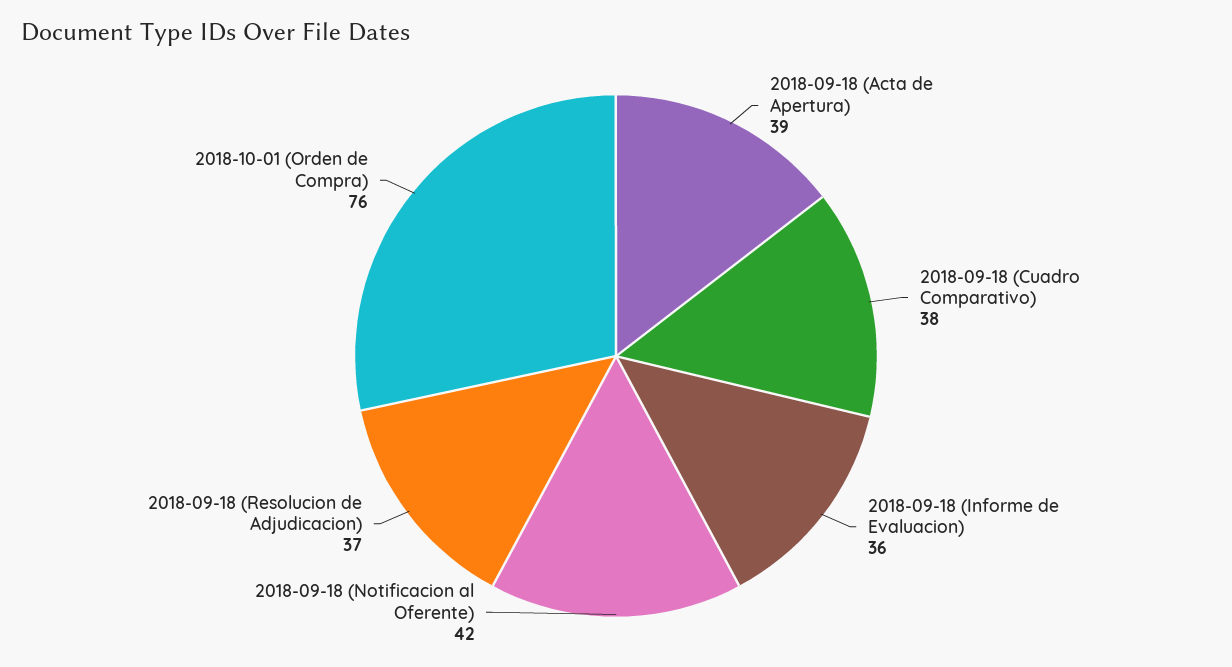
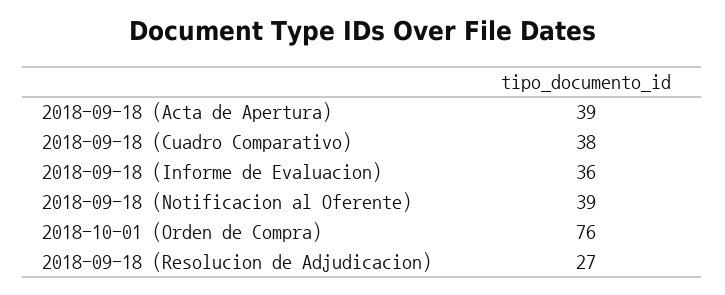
2018-09-18 (Notificacion al Oferente): 42 -> 39
2018-09-18 (Resolucion de Adjudicacion): 37 -> 27

